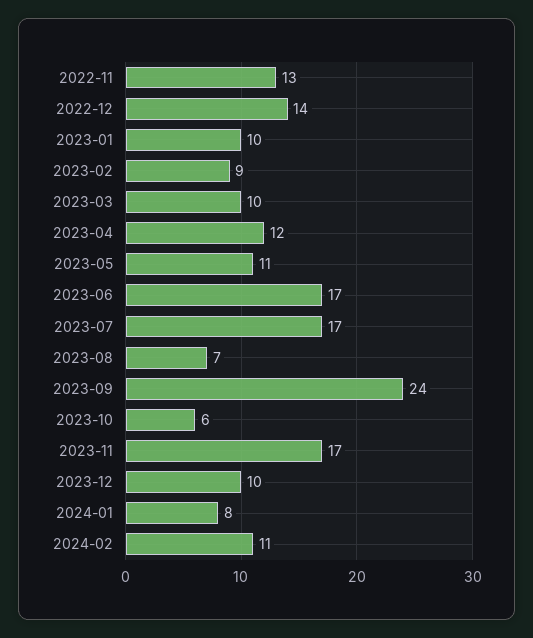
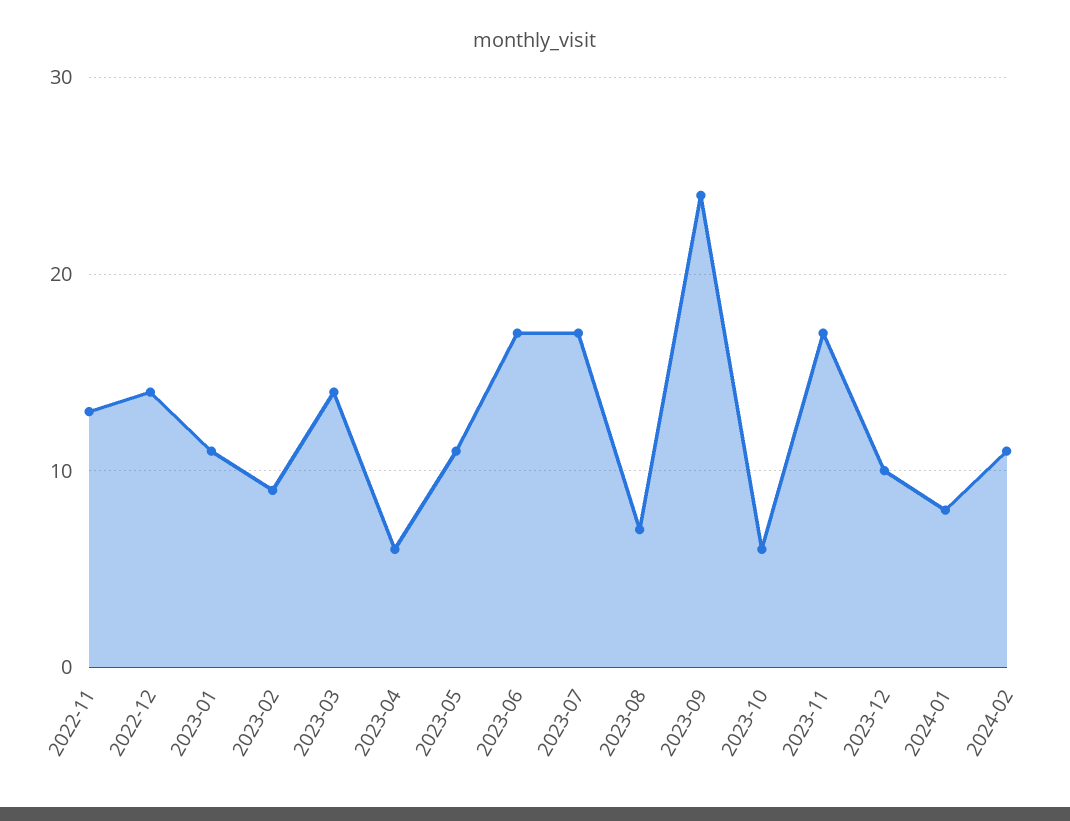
2023-01: 10 -> 11
2023-03: 10 -> 14
2023-04: 12 -> 6

